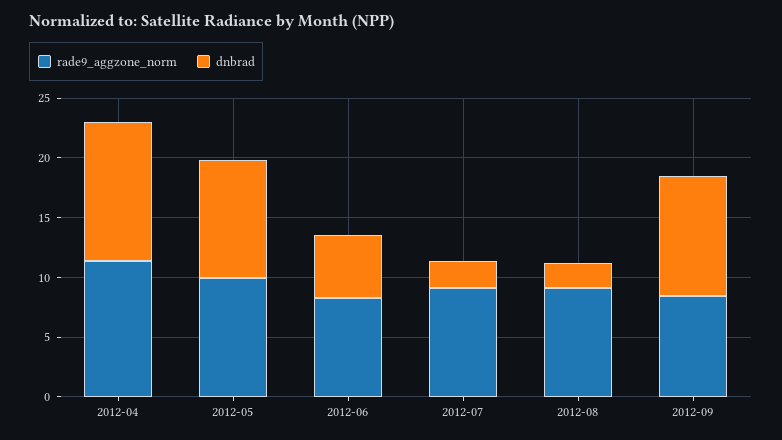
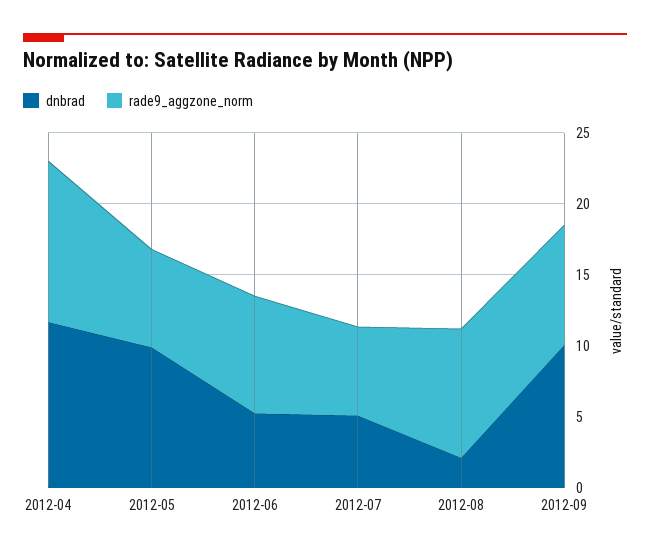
rade9_aggzone_norm, 2012-05: 10 -> 7
rade9_aggzone_norm, 2012-07: 9 -> 6
dnbrad, 2012-07: 2 -> 5

